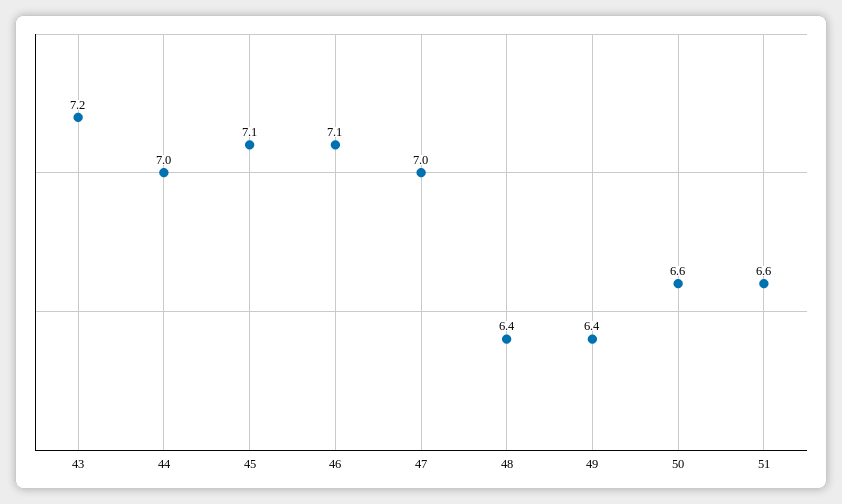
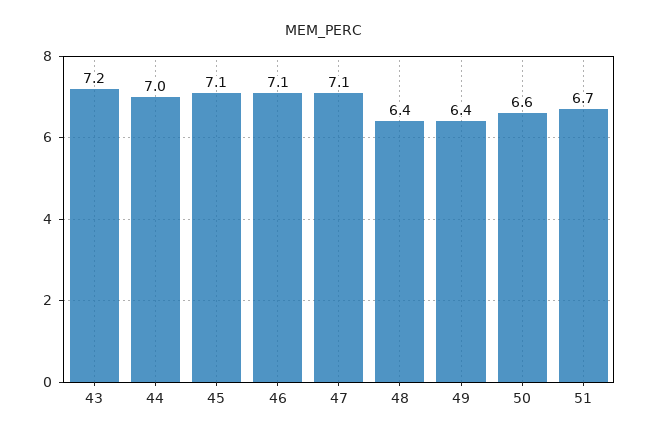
47: 7 -> 7.1
51: 6.6 -> 6.7

